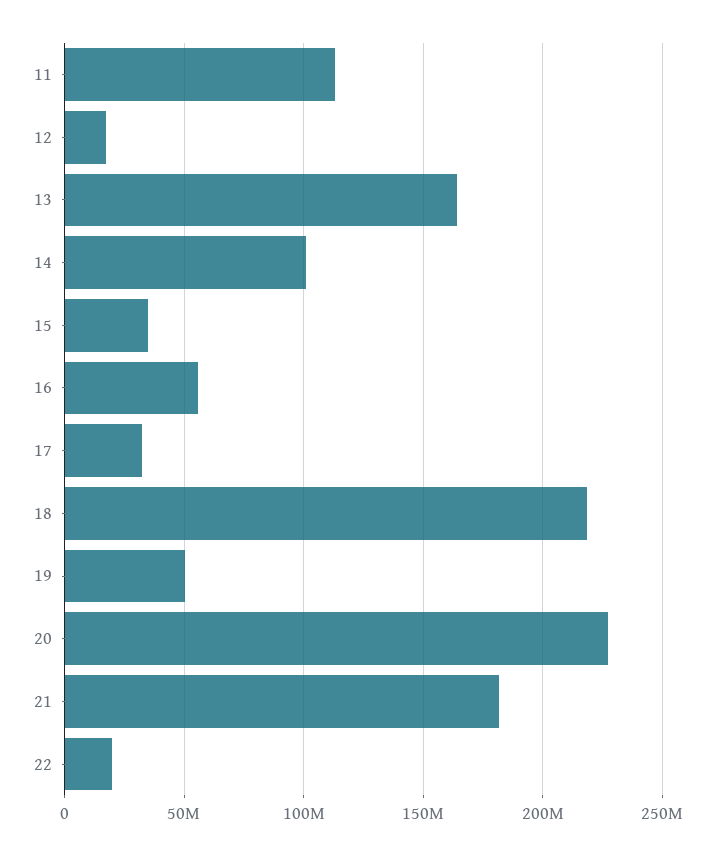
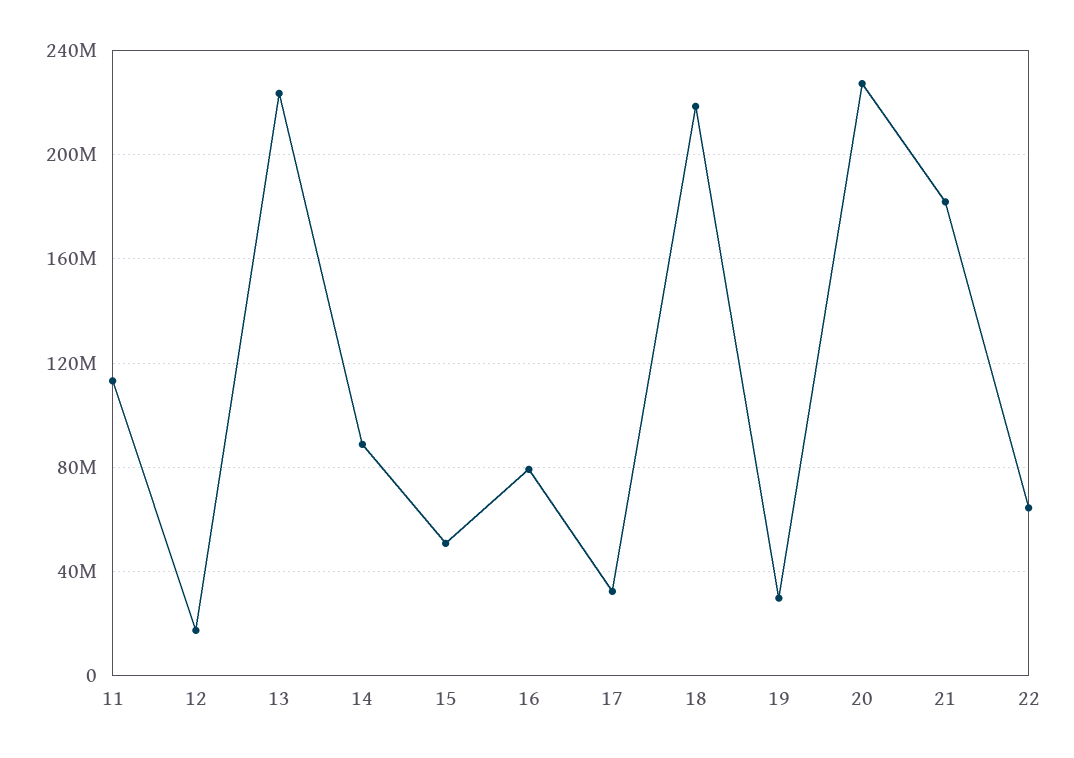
13: 165000000 -> 225000000
14: 100000000 -> 90000000
15: 35000000 -> 50000000
16: 55000000 -> 80000000
19: 50000000 -> 30000000
22: 20000000 -> 65000000

